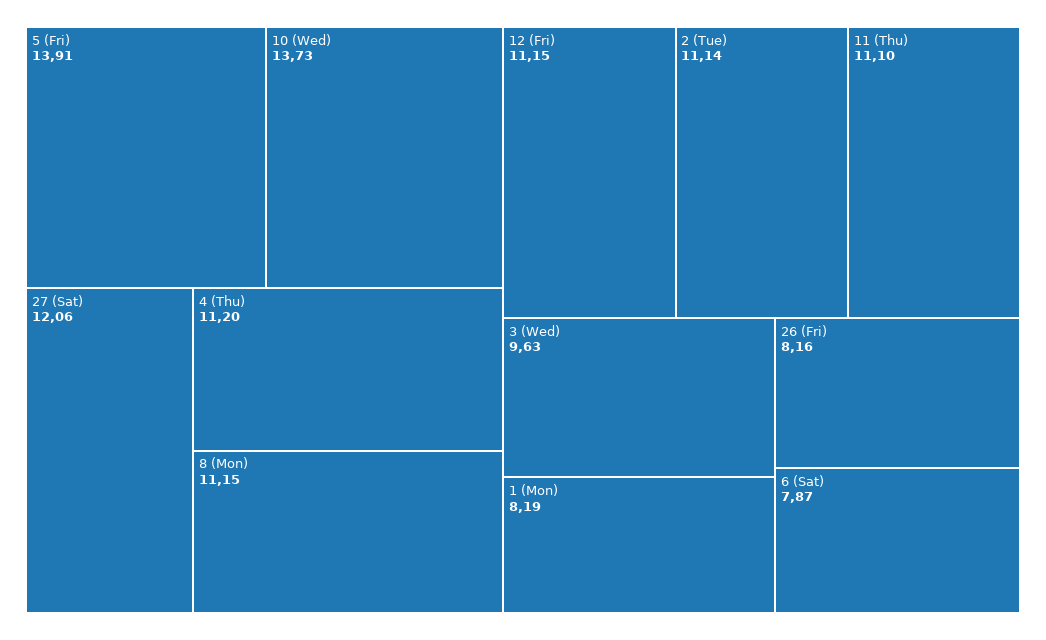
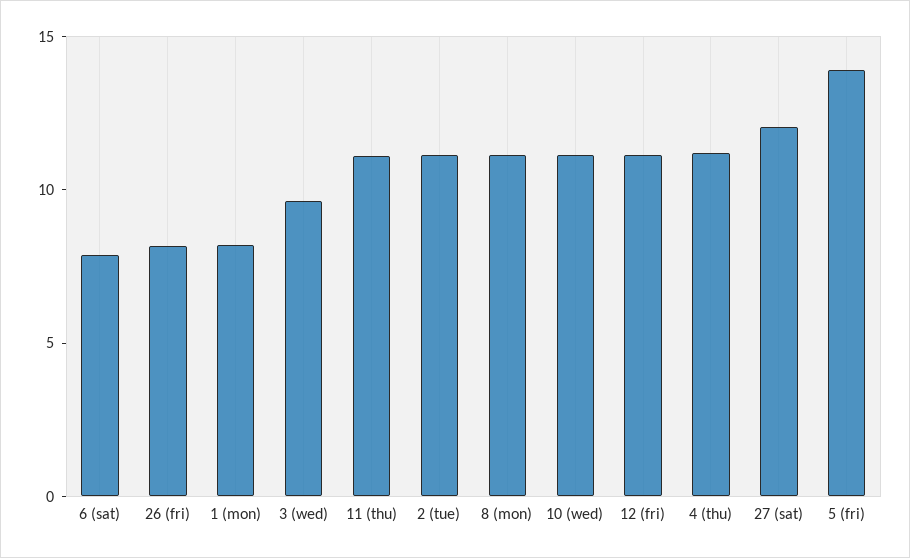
10 (Wed): 13.73 -> 11

